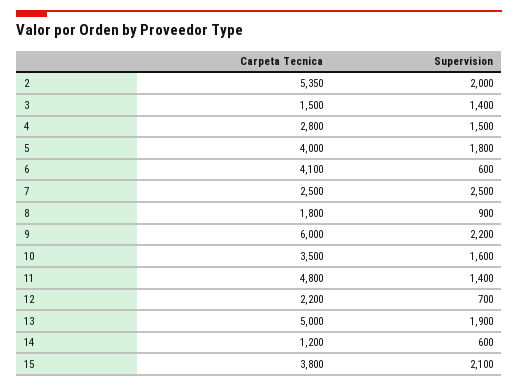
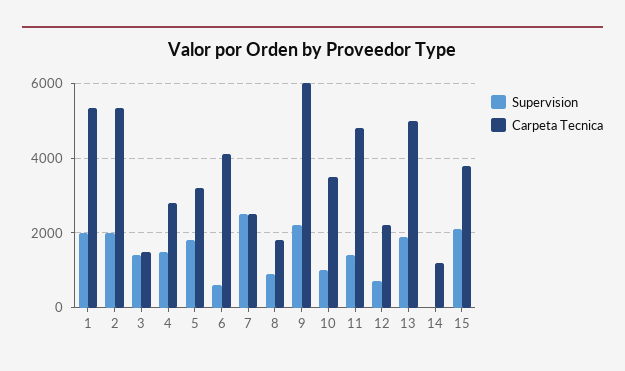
Carpeta Tecnica, 5: 4000 -> 3200
Supervision, 10: 1600 -> 1000
Supervision, 14: 600 -> 0
Supervision, 1: none -> 2000
Carpeta Tecnica, 1: none -> 5400

